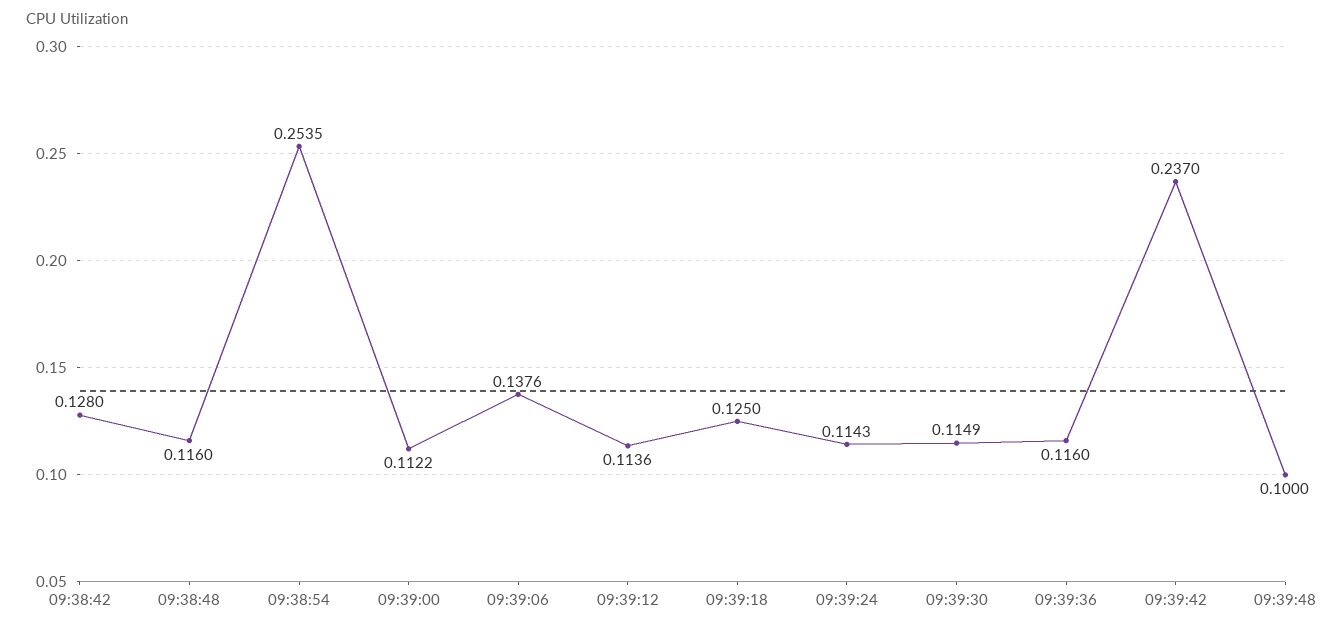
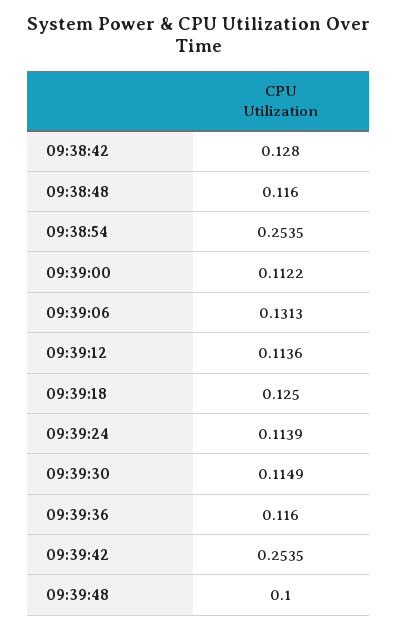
09:39:06: 0.1376 -> 0.1313
09:39:24: 0.1143 -> 0.1139
09:39:42: 0.237 -> 0.2535

